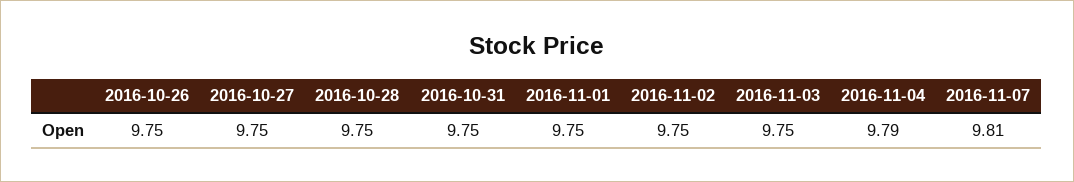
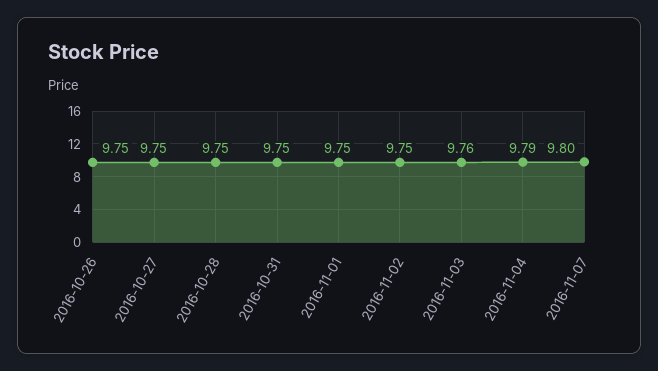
2016-11-03: 9.75 -> 9.76
2016-11-07: 9.81 -> 9.8

